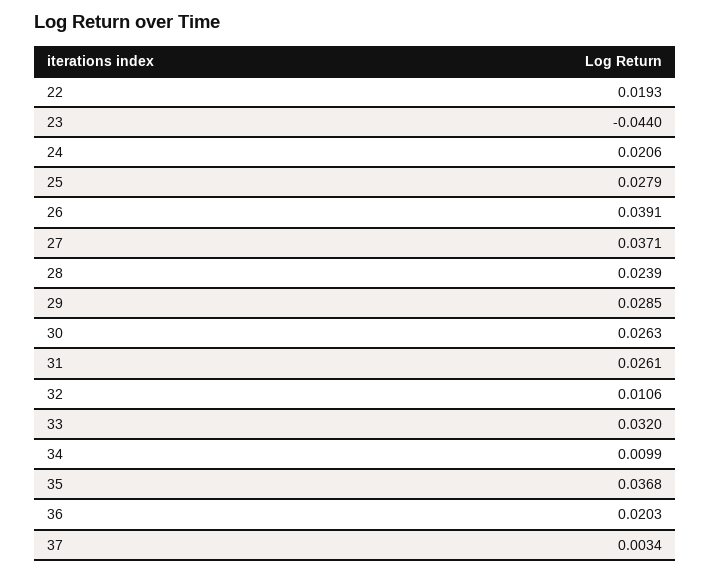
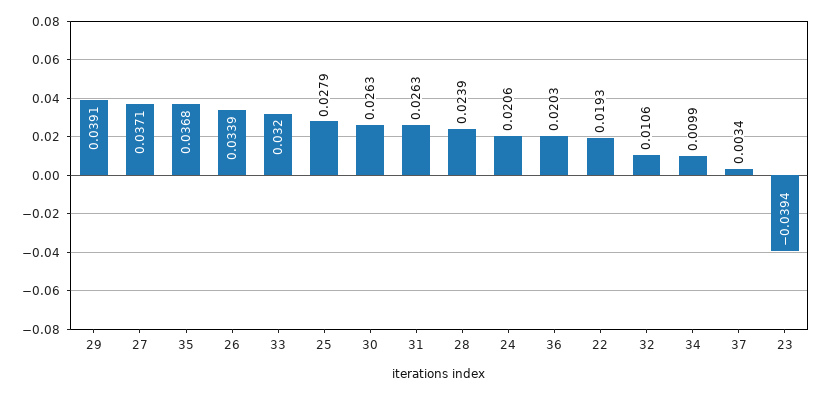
23: -0.044 -> -0.0394
26: 0.0391 -> 0.0339
29: 0.0285 -> 0.0391
31: 0.0261 -> 0.0263

